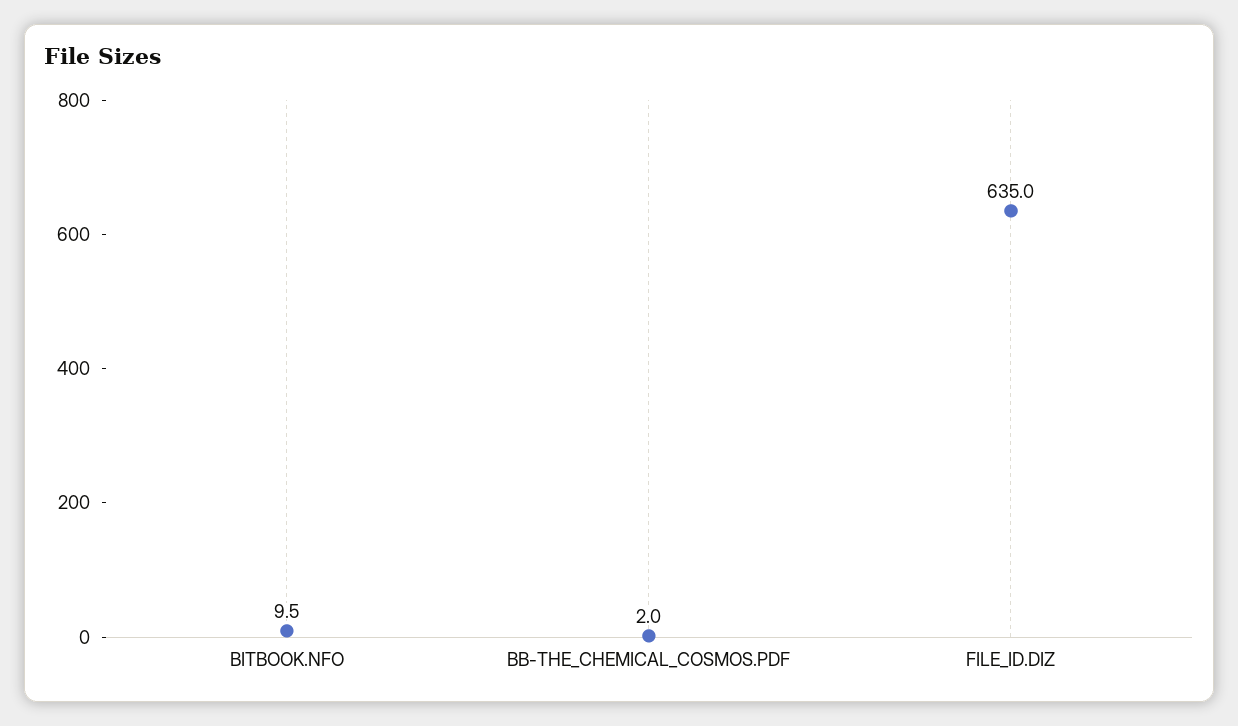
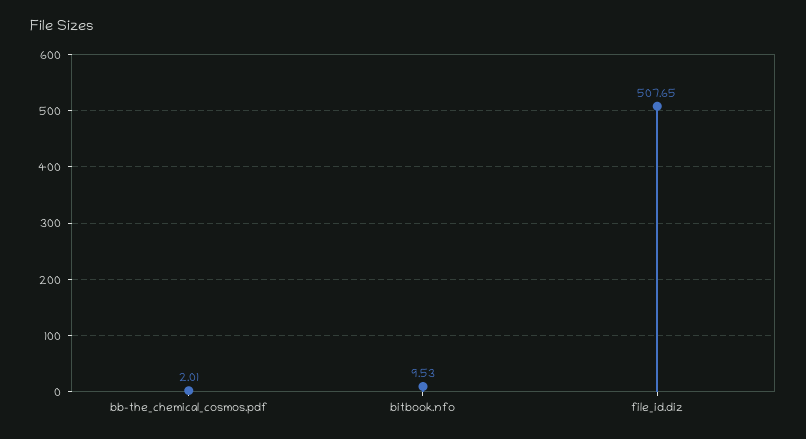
FILE_ID.DIZ: 635 -> 507.65

